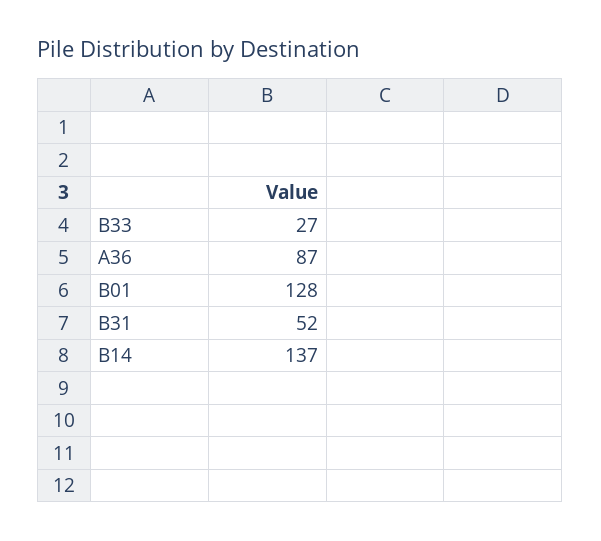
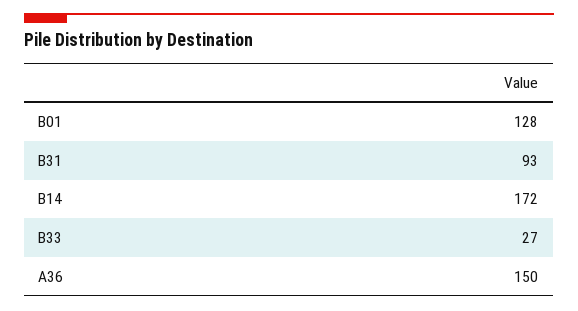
A36: 87 -> 150
B31: 52 -> 93
B14: 137 -> 172

